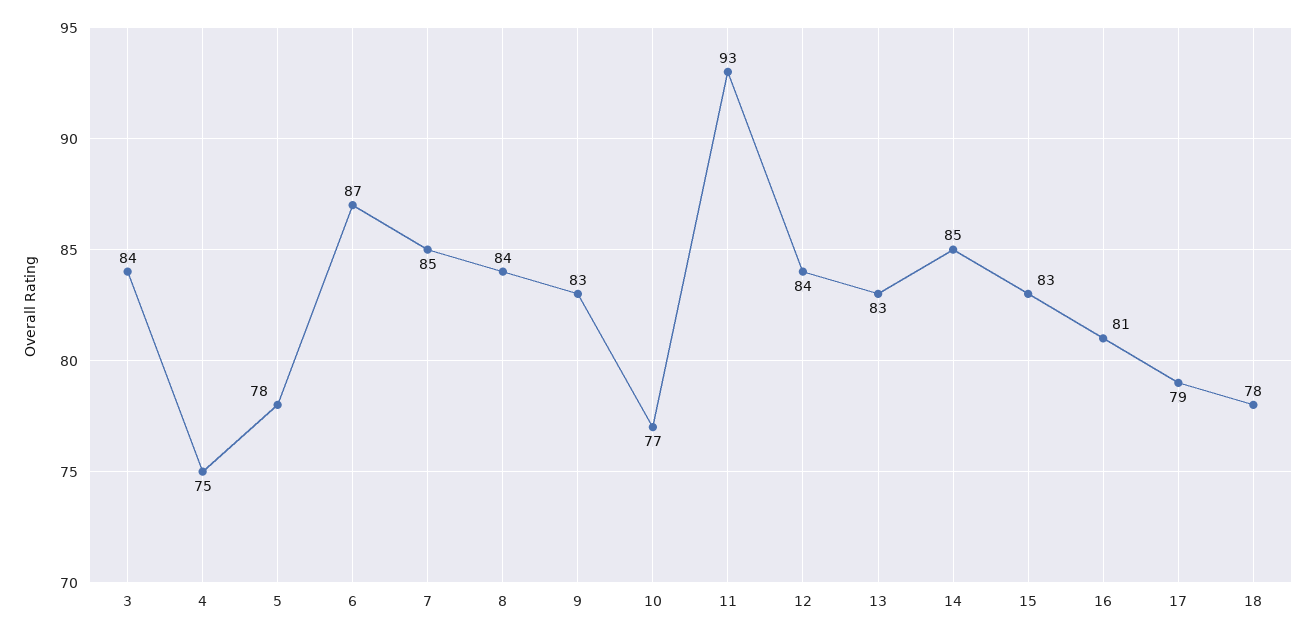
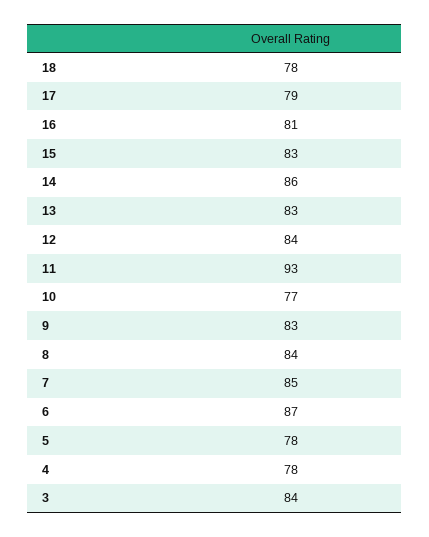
4: 75 -> 78
14: 85 -> 86

